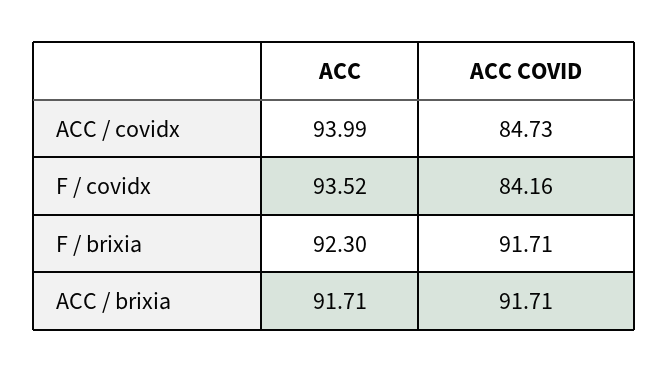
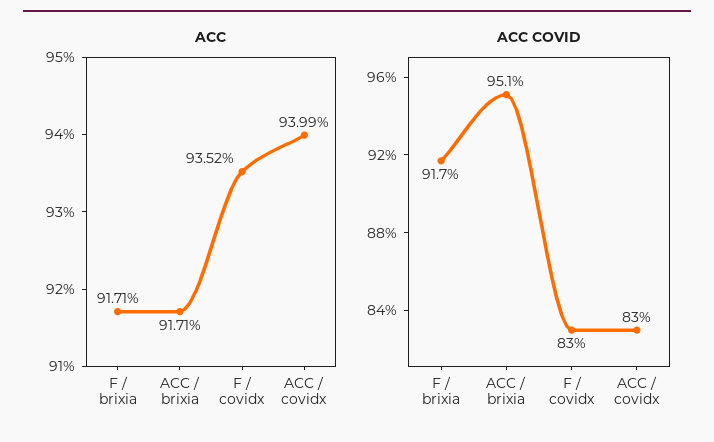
ACC COVID, ACC / covidx: 84.73 -> 83
ACC COVID, F / covidx: 84.16 -> 83
ACC, F / brixia: 92.3 -> 91.71
ACC COVID, ACC / brixia: 91.71 -> 95.1

